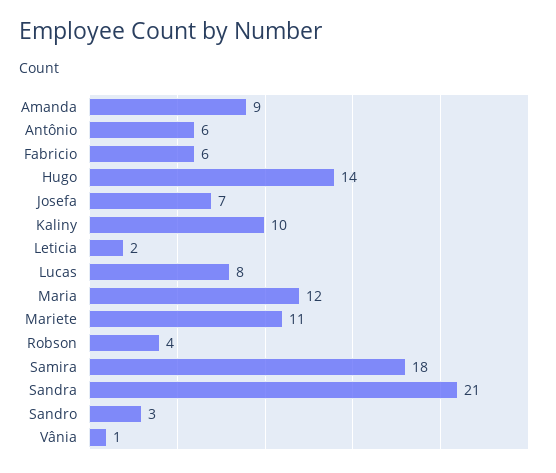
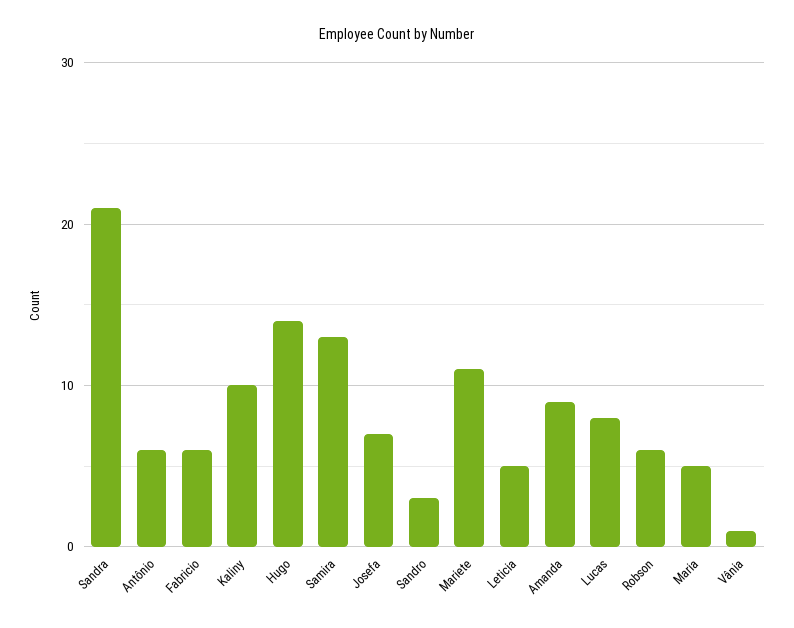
Leticia: 2 -> 5
Maria: 12 -> 5
Robson: 4 -> 6
Samira: 18 -> 13

